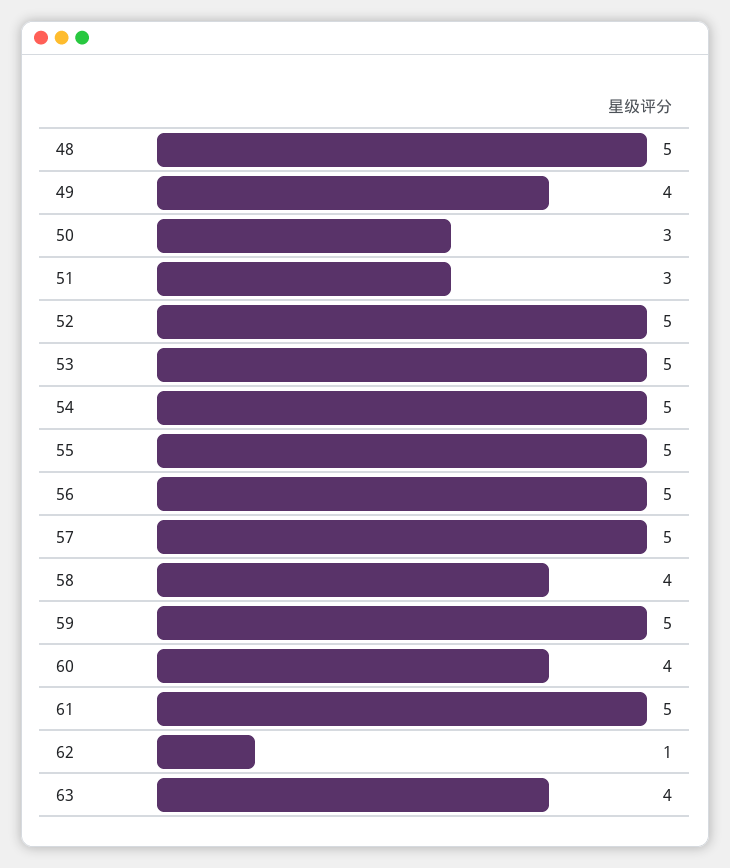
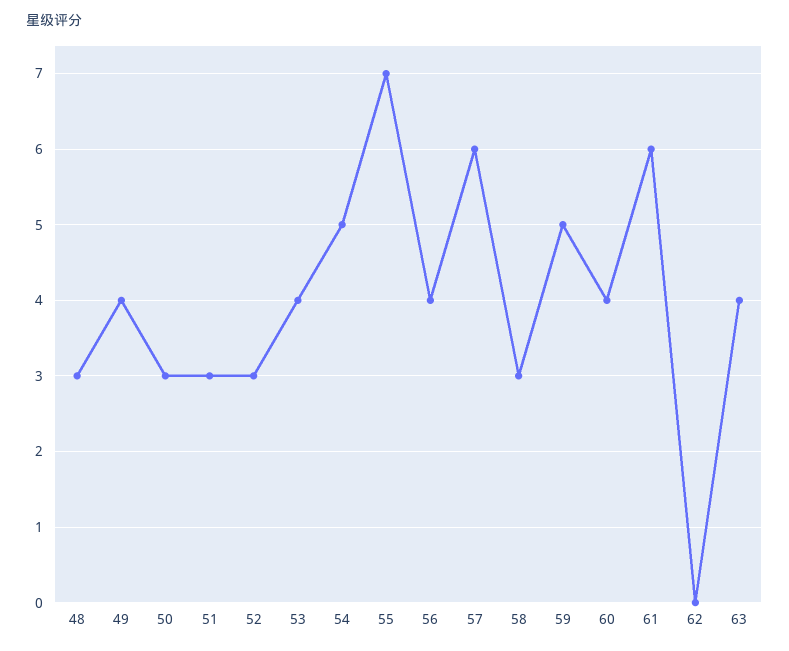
48: 5 -> 3
52: 5 -> 3
53: 5 -> 4
55: 5 -> 7
56: 5 -> 4
57: 5 -> 6
58: 4 -> 3
61: 5 -> 6
62: 1 -> 0

